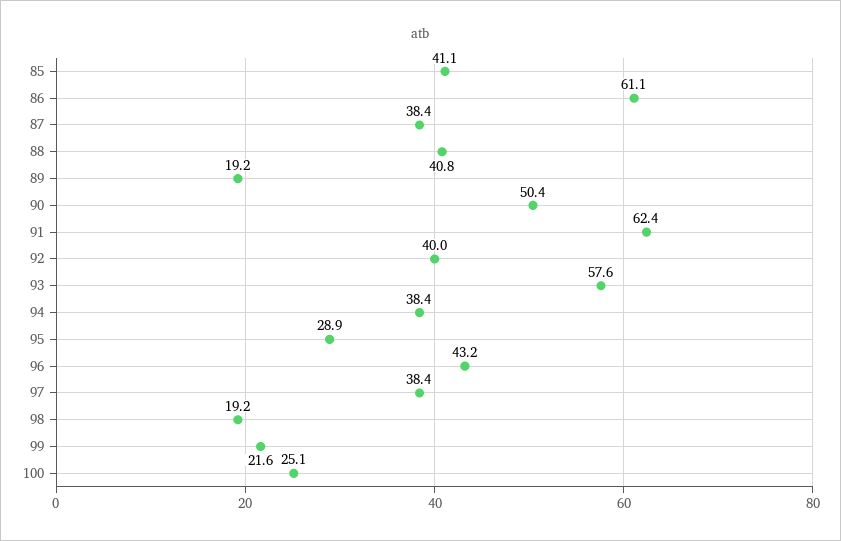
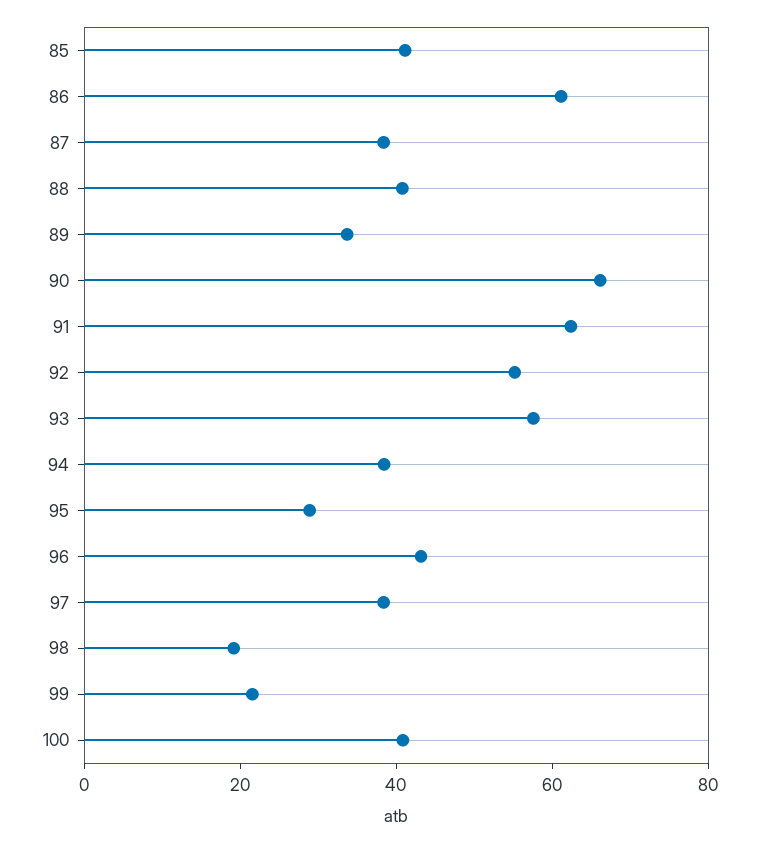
89: 19.2 -> 35
90: 50.4 -> 65
92: 40 -> 55
100: 25.1 -> 40

